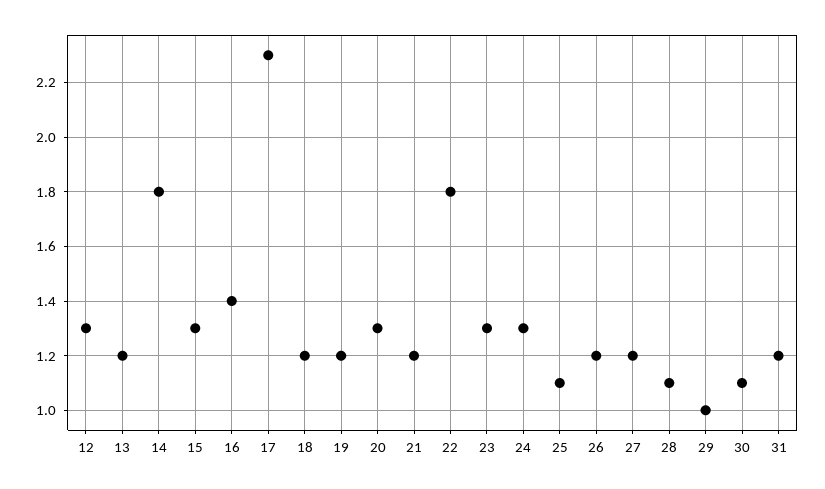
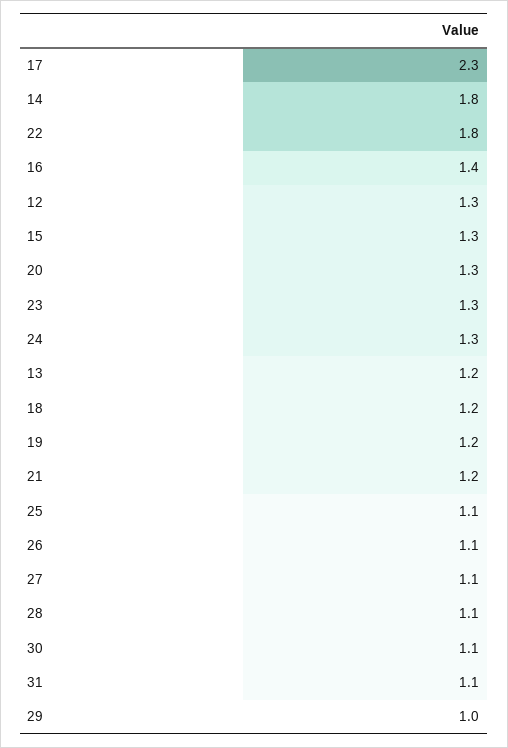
26: 1.2 -> 1.1
27: 1.2 -> 1.1
31: 1.2 -> 1.1

